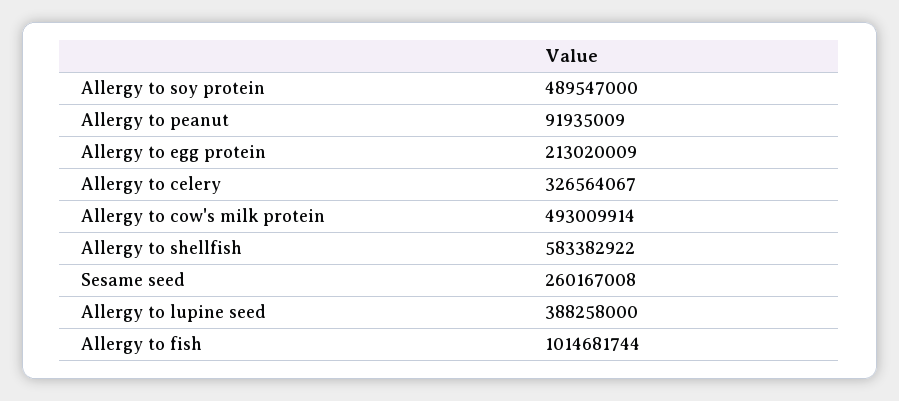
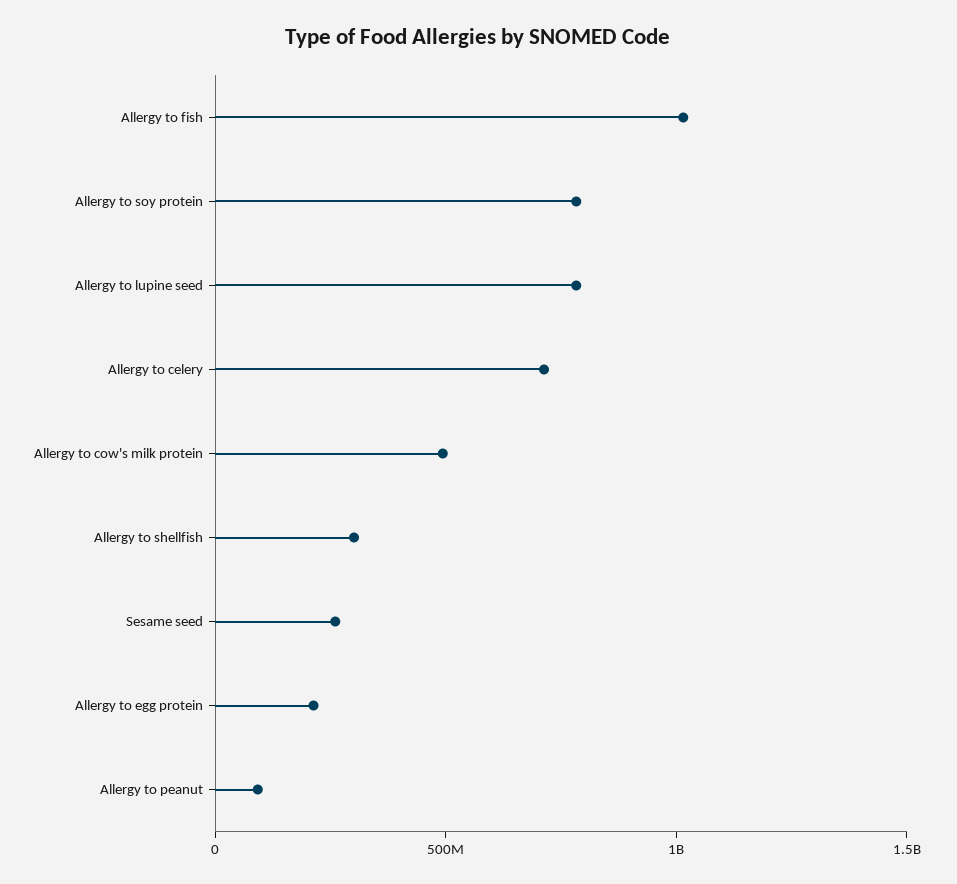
Allergy to soy protein: 489547000 -> 800000000
Allergy to celery: 326564067 -> 700000000
Allergy to shellfish: 583382922 -> 300000000
Allergy to lupine seed: 388258000 -> 800000000

